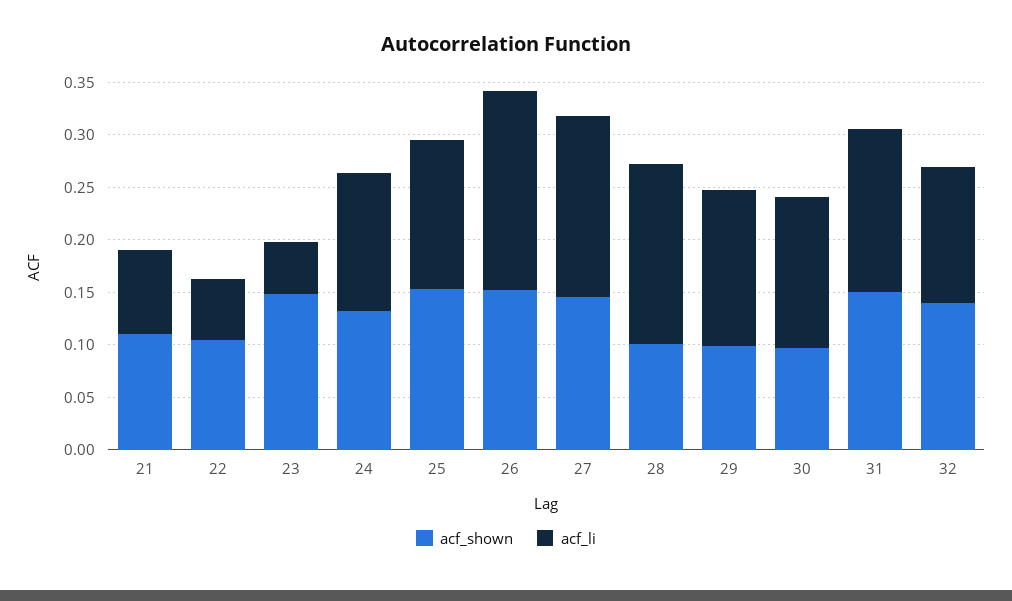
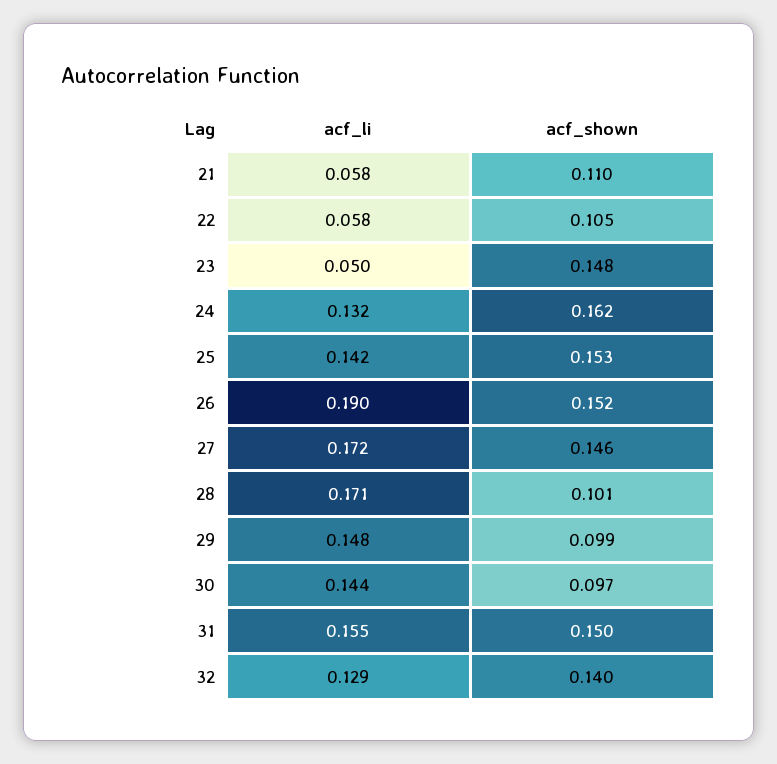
acf_li, 21: 0.08 -> 0.058
acf_shown, 24: 0.13 -> 0.162

